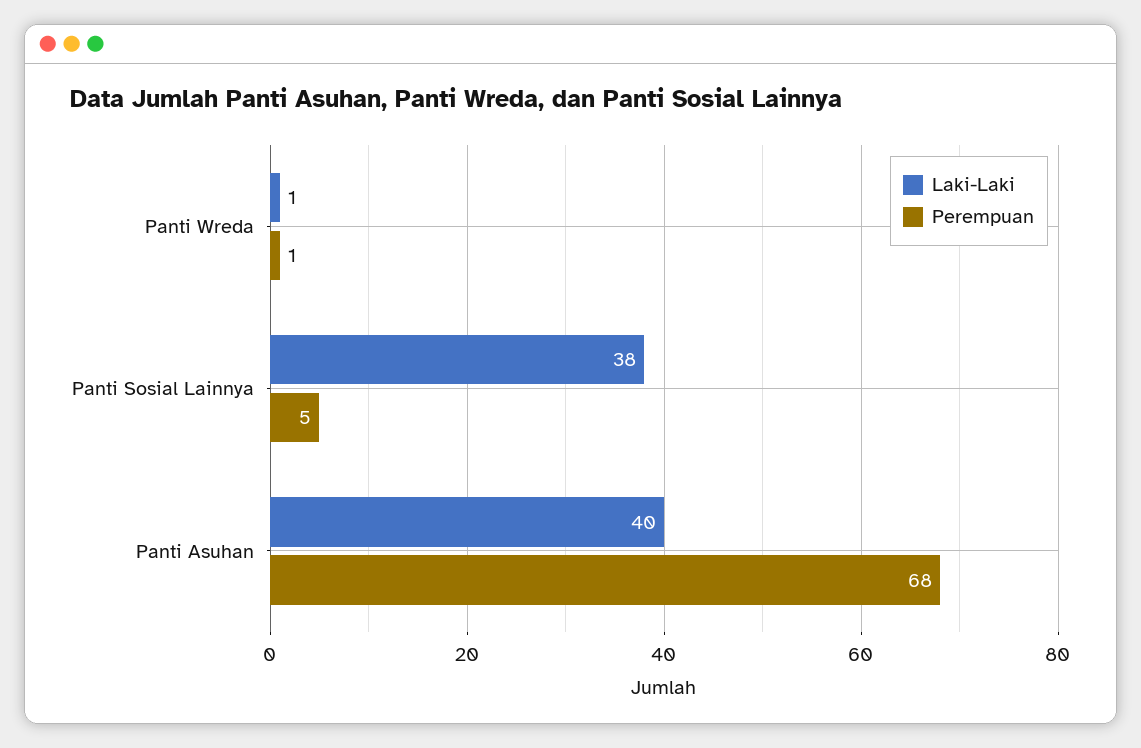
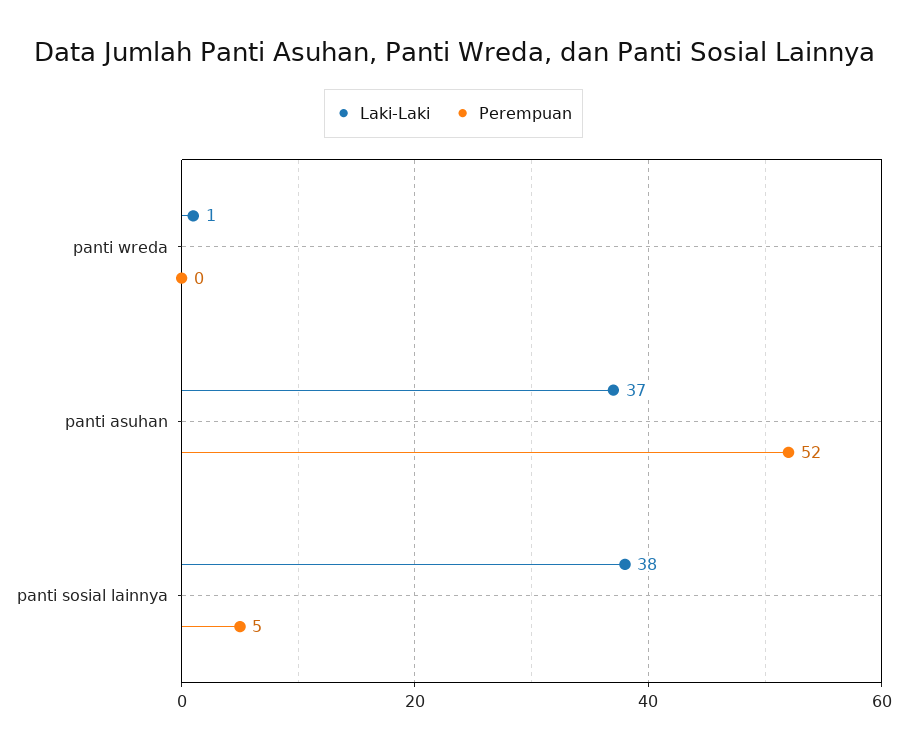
Perempuan, Panti Wreda: 1 -> 0
Laki-Laki, Panti Asuhan: 40 -> 37
Perempuan, Panti Asuhan: 68 -> 52

